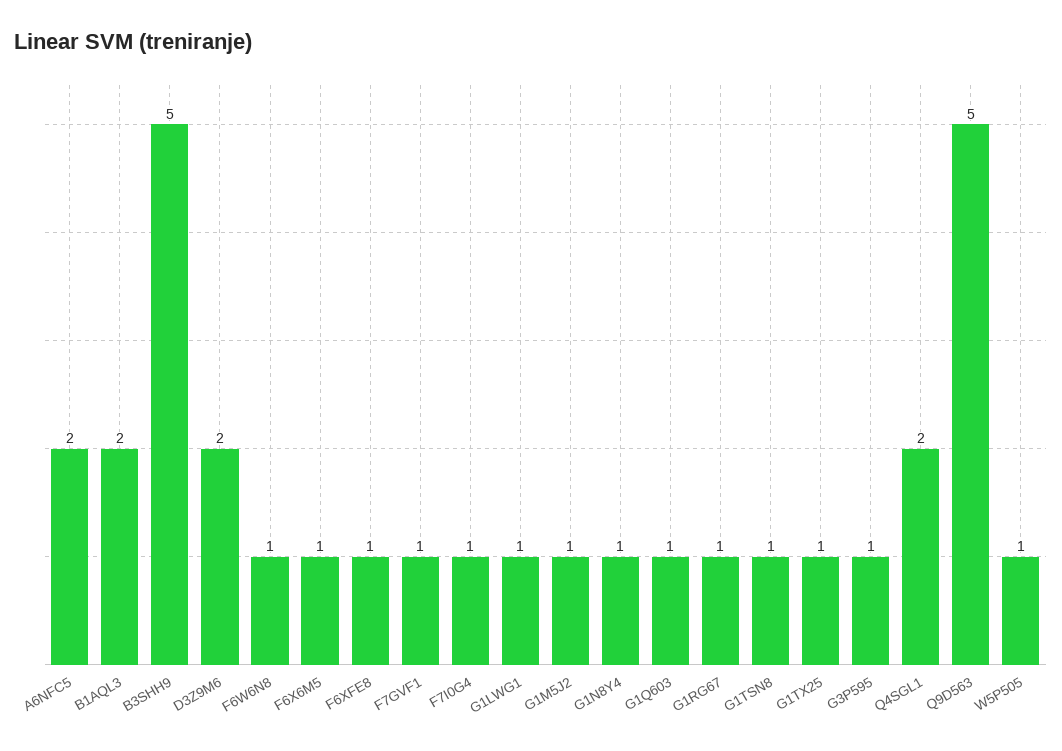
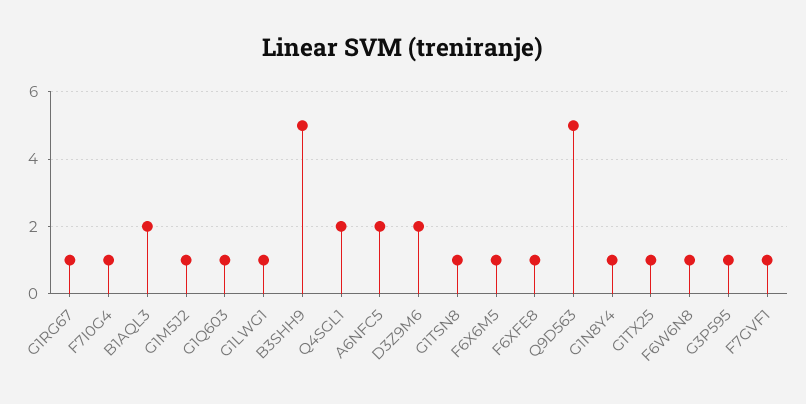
W5P505: 1 -> none

